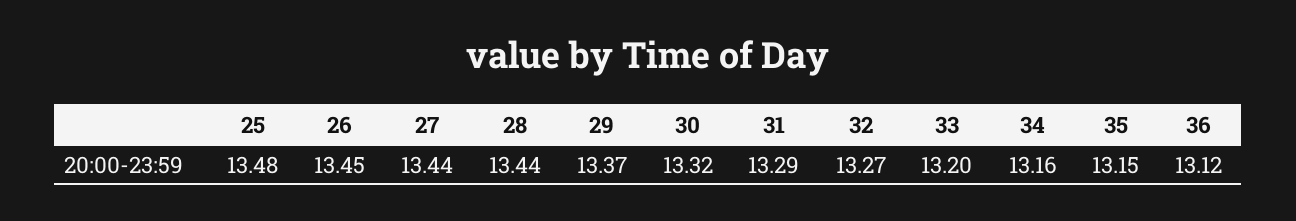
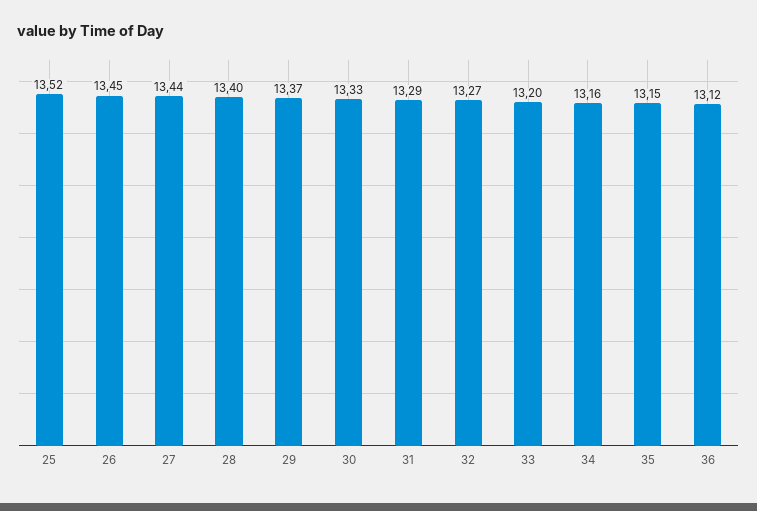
25: 13.48 -> 13.52
28: 13.44 -> 13.4
30: 13.32 -> 13.33

